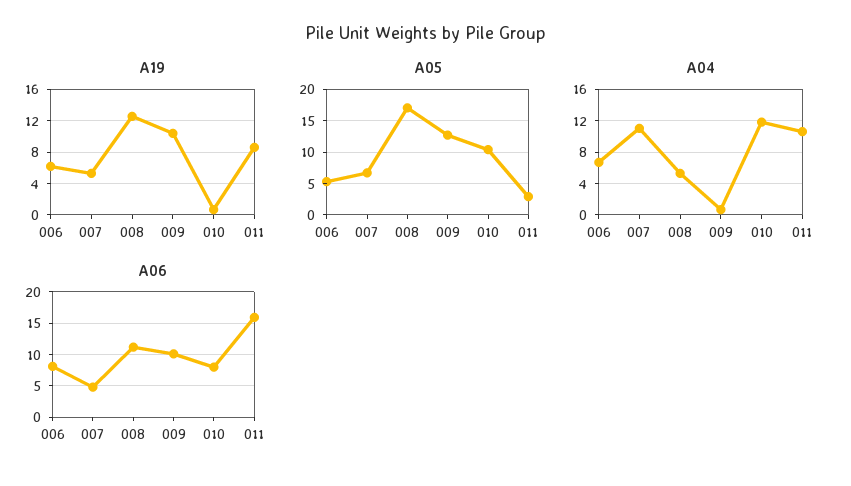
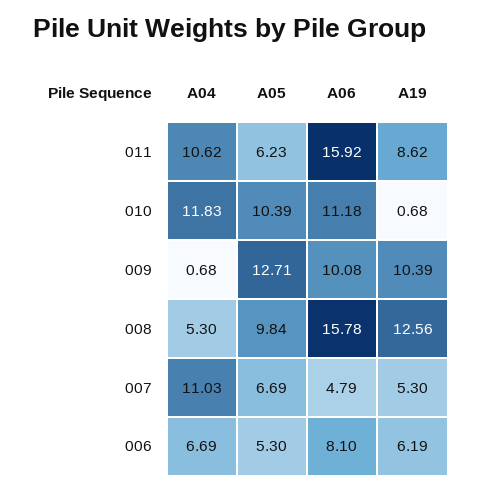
A05, 008: 17 -> 9.84
A05, 011: 3 -> 6.23
A06, 008: 11 -> 15.78
A06, 010: 8 -> 11.18

